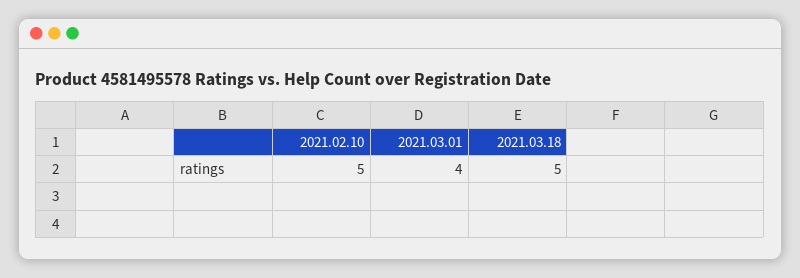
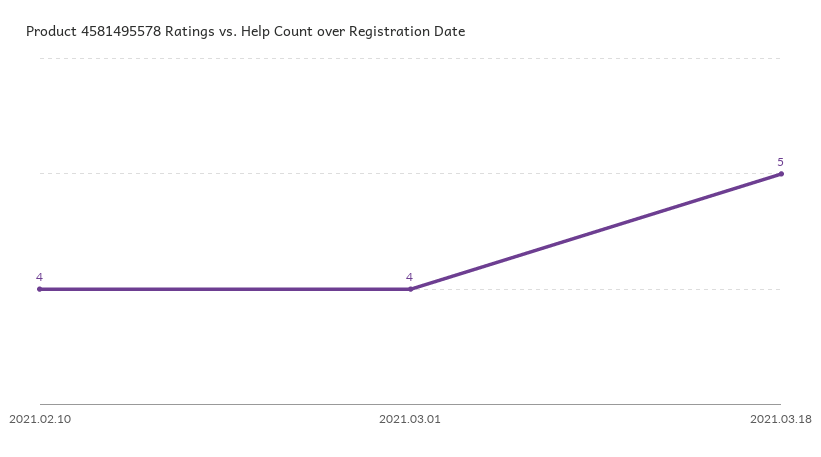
2021.02.10: 5 -> 4

